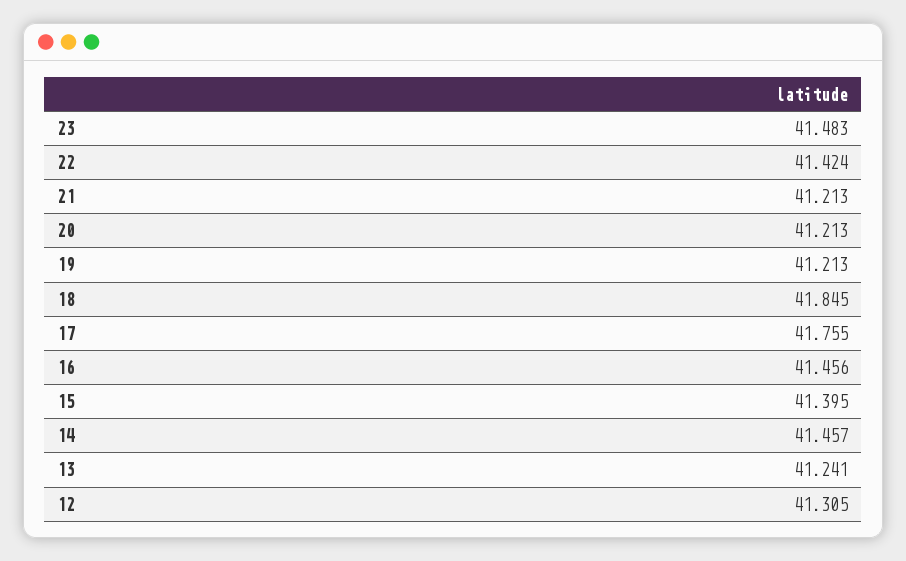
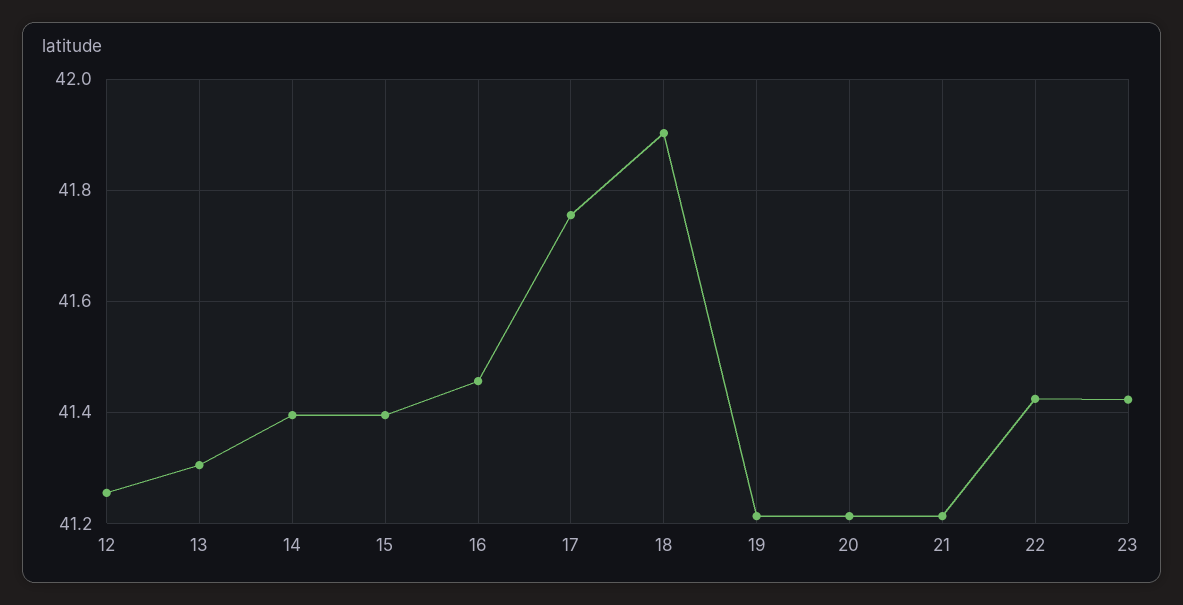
23: 41.483 -> 41.42
18: 41.845 -> 41.9
14: 41.457 -> 41.4
13: 41.241 -> 41.3
12: 41.305 -> 41.26

